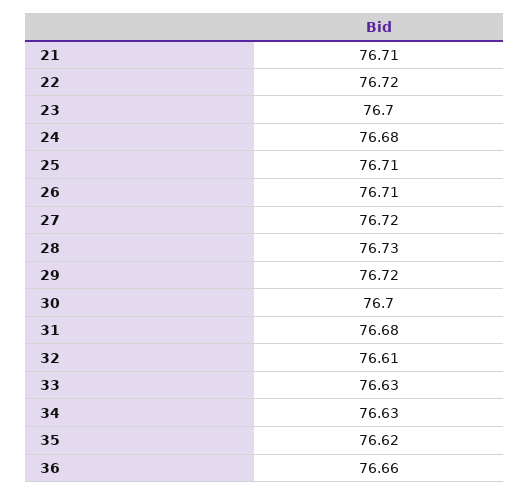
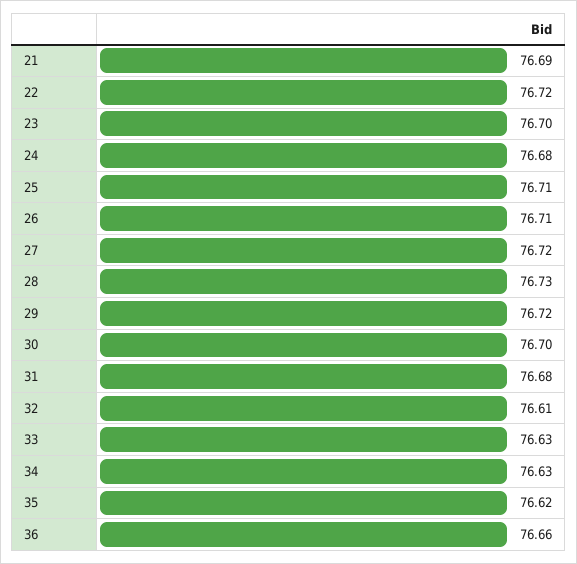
21: 76.71 -> 76.69

